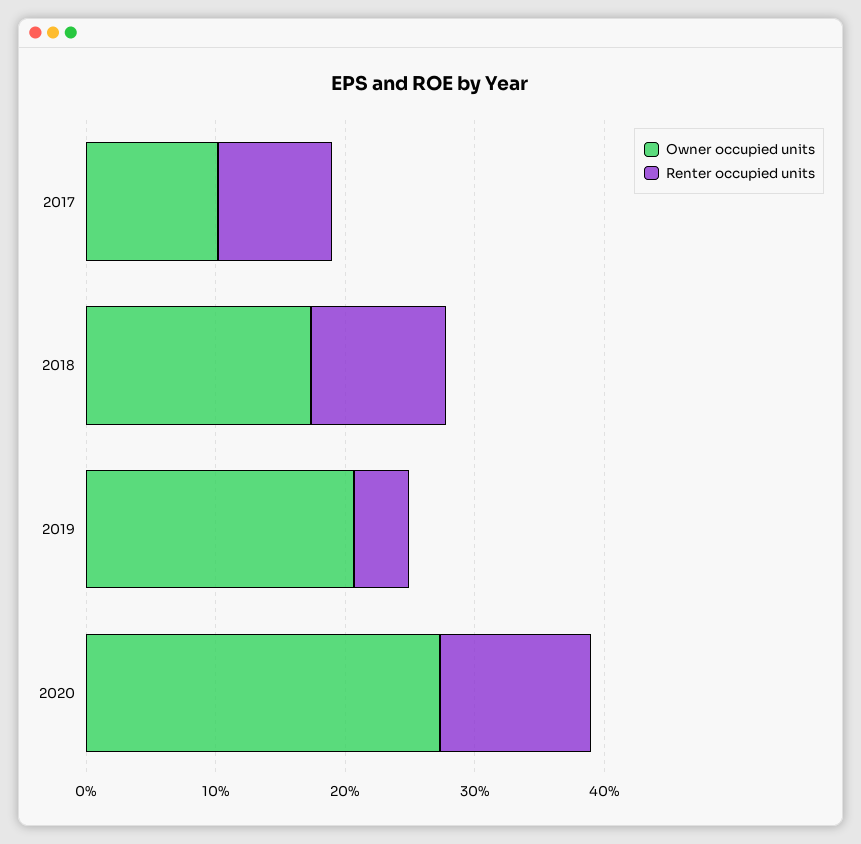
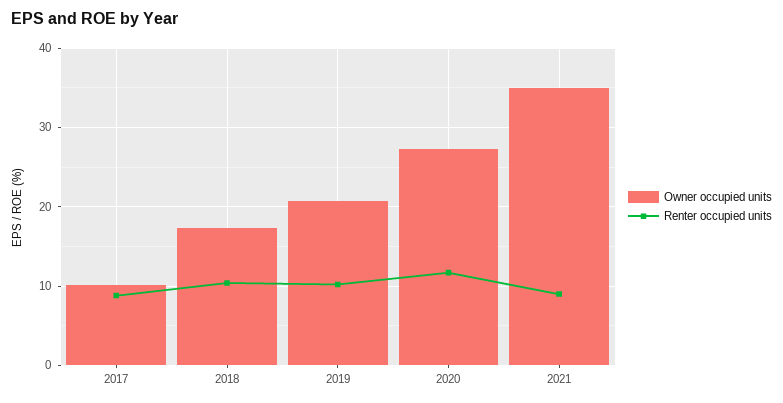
Renter occupied units, 2019: 4 -> 10
Owner occupied units, 2021: none -> 35
Renter occupied units, 2021: none -> 9

